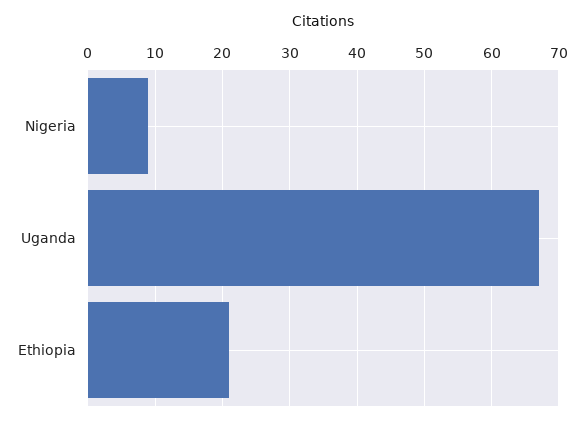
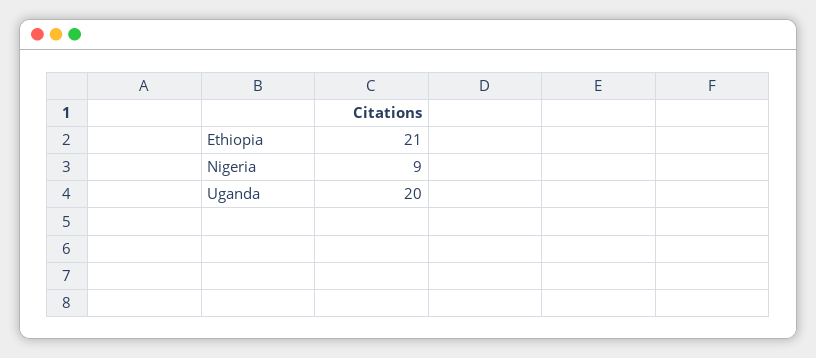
Uganda: 67 -> 20

